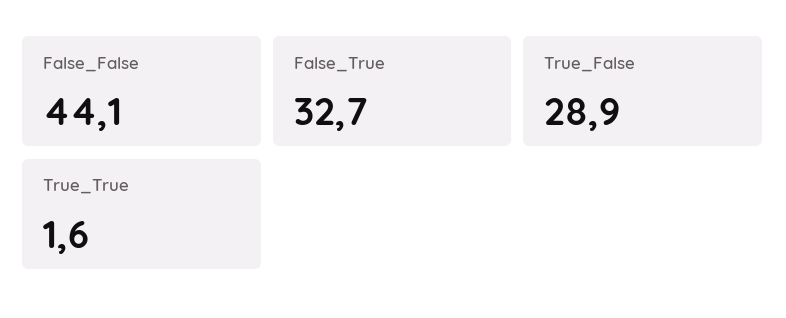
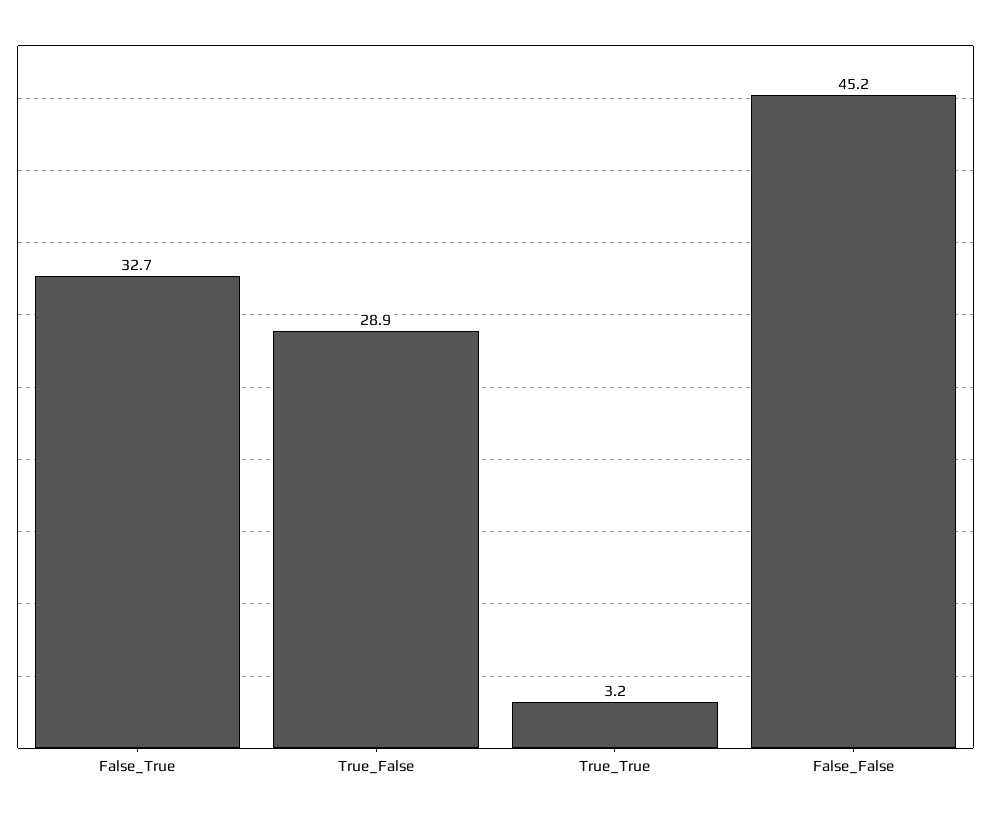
False_False: 44.1 -> 45.2
True_True: 1.6 -> 3.2

